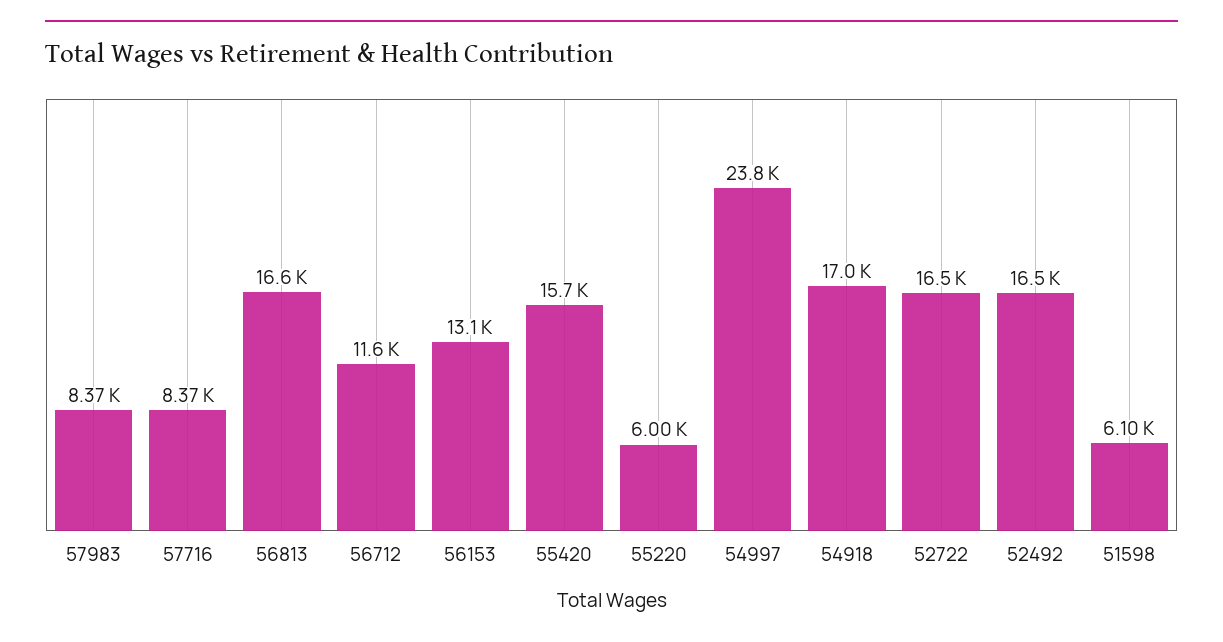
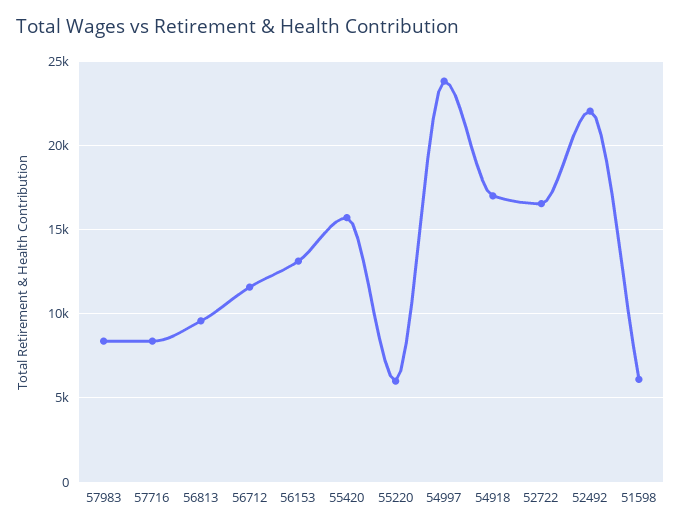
56813: 16600 -> 9500
52492: 16500 -> 22000

